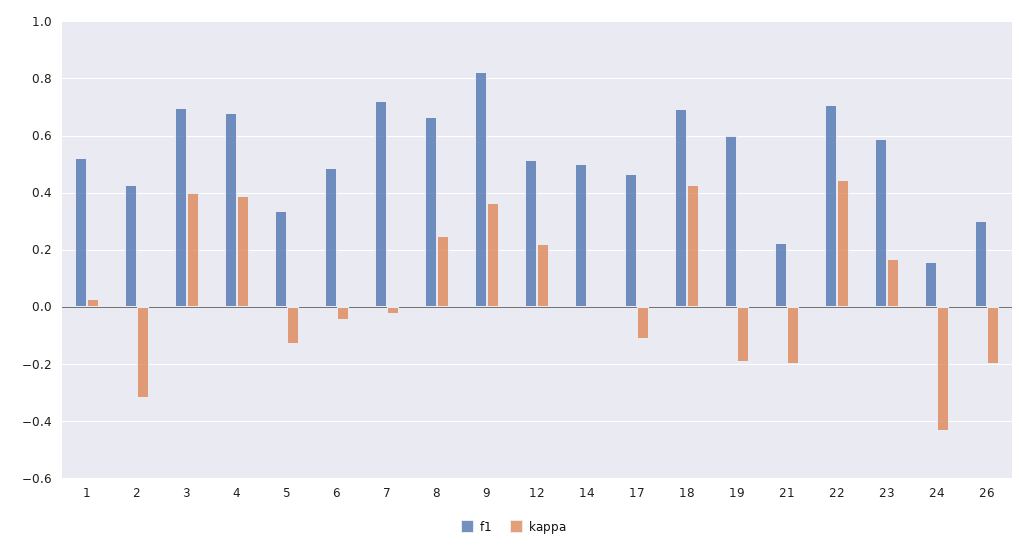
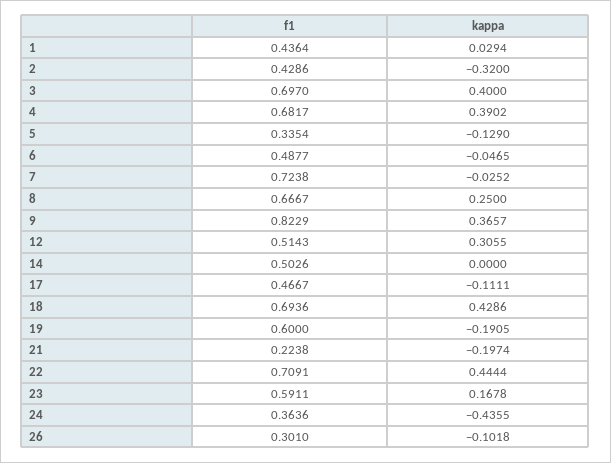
f1, 1: 0.525 -> 0.4364
kappa, 12: 0.225 -> 0.3055
f1, 24: 0.15 -> 0.3636
kappa, 26: -0.2 -> -0.1018

